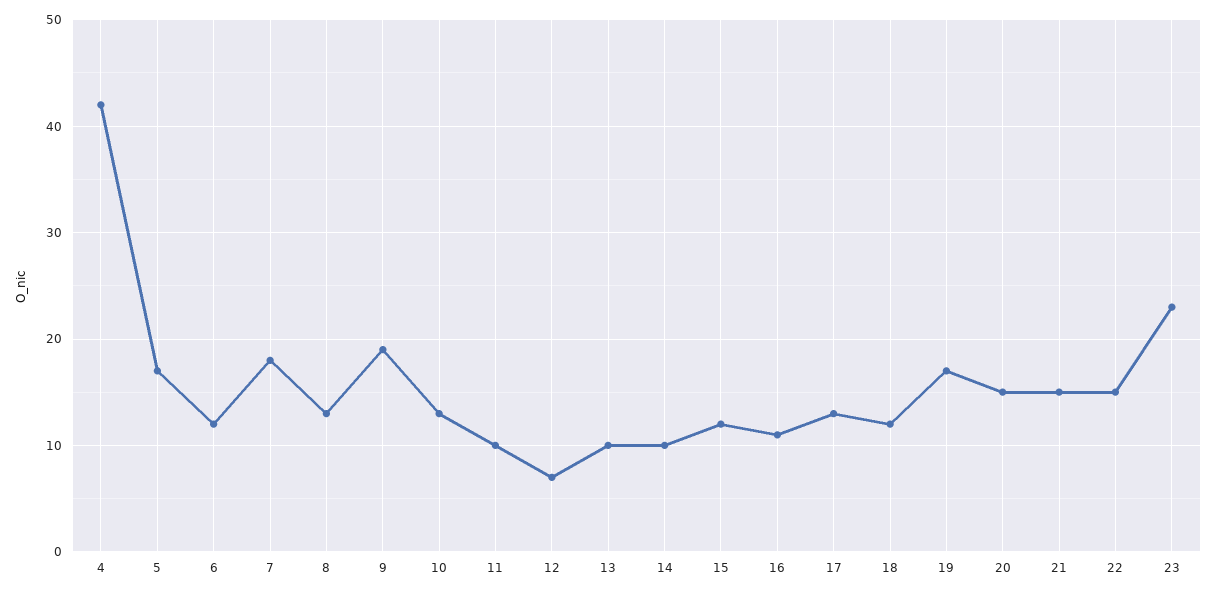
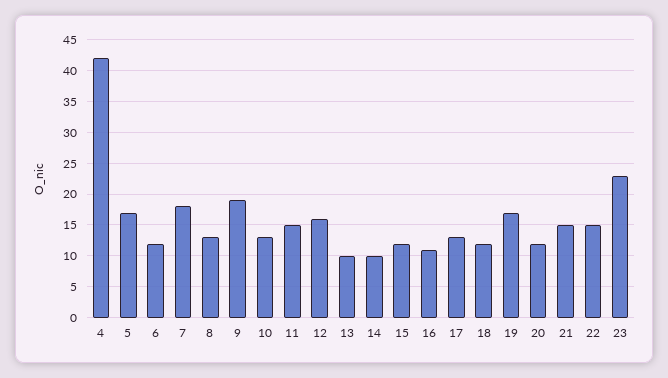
11: 10 -> 15
12: 7 -> 16
20: 15 -> 12

